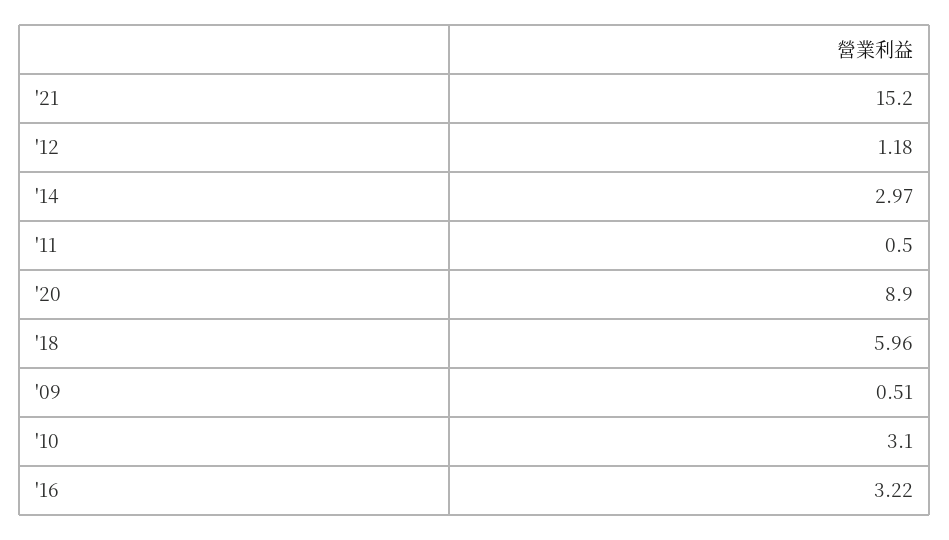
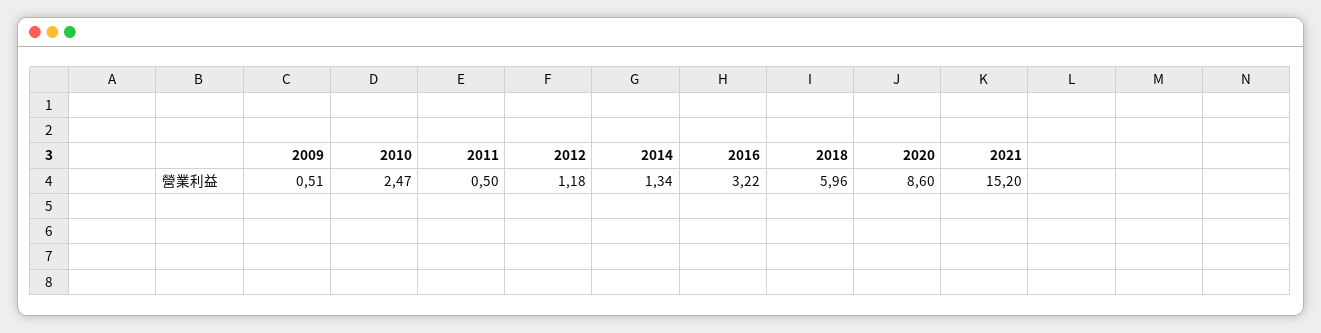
'14: 2.97 -> 1.34
'20: 8.9 -> 8.6
'10: 3.1 -> 2.47

